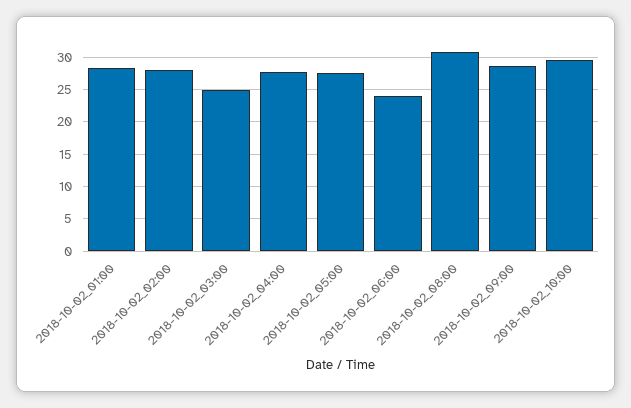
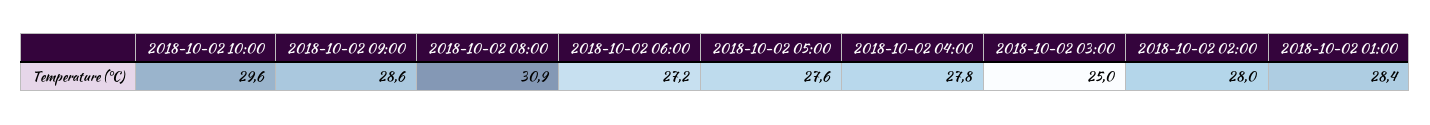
2018-10-02_06:00: 24 -> 27.2

